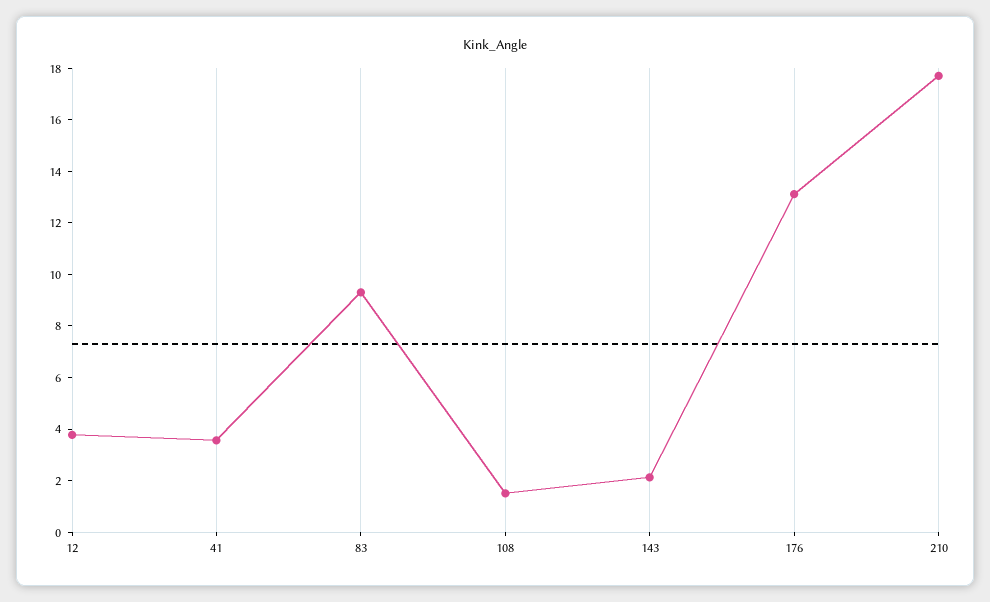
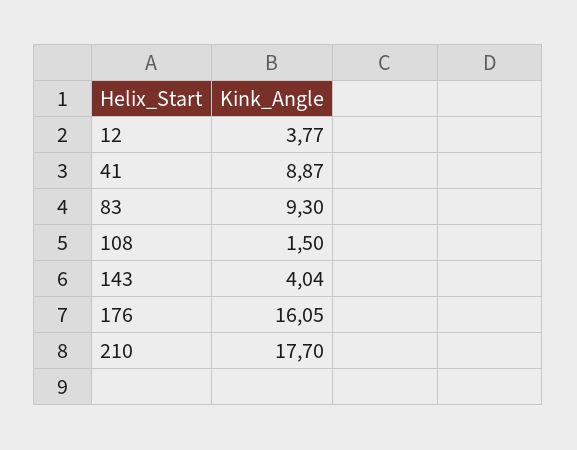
41: 3.5 -> 8.87
143: 2 -> 4.04
176: 13 -> 16.05

